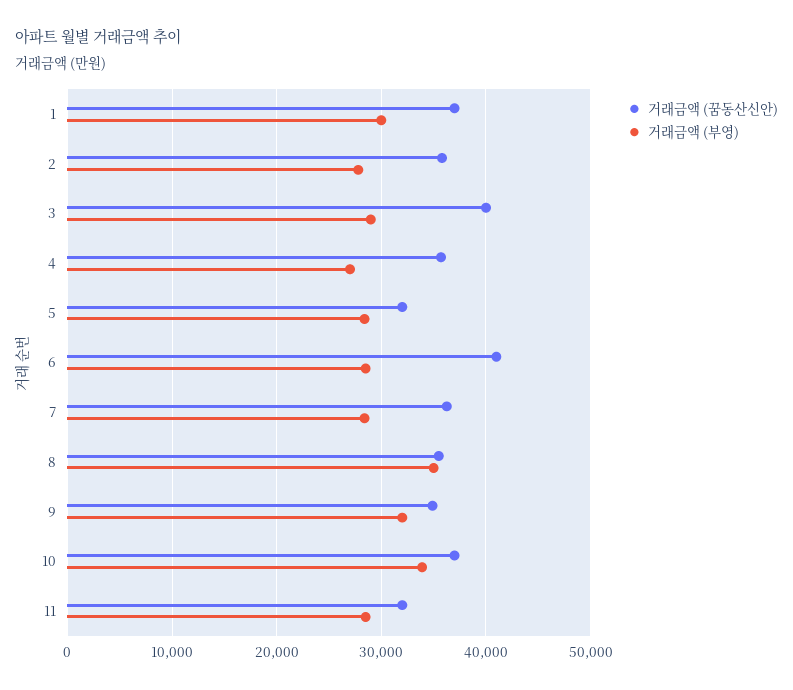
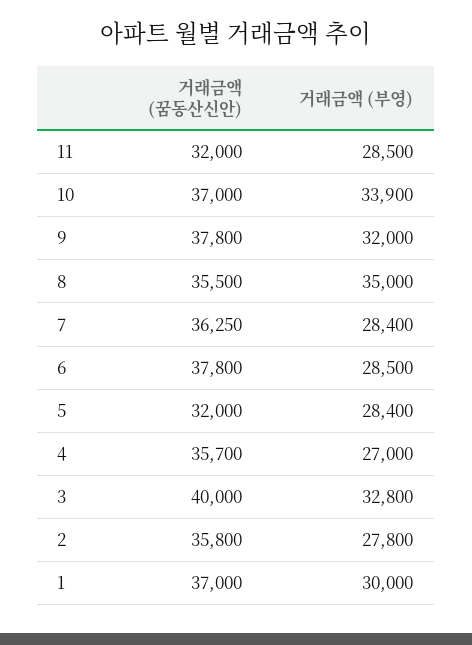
거래금액 (부영), 3: 29000 -> 32800
거래금액 (꿈동산신안), 6: 41000 -> 37800
거래금액 (꿈동산신안), 9: 35000 -> 37800

